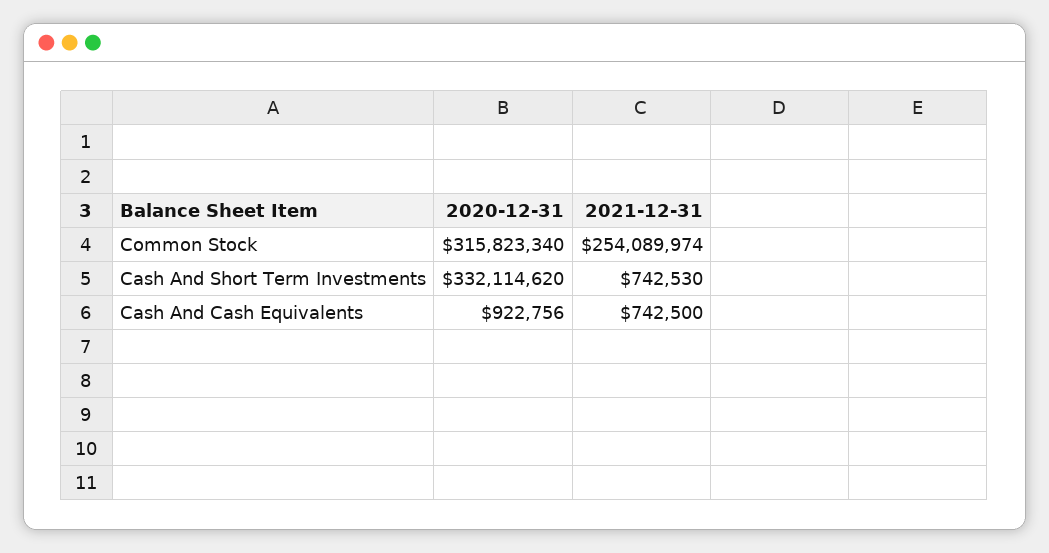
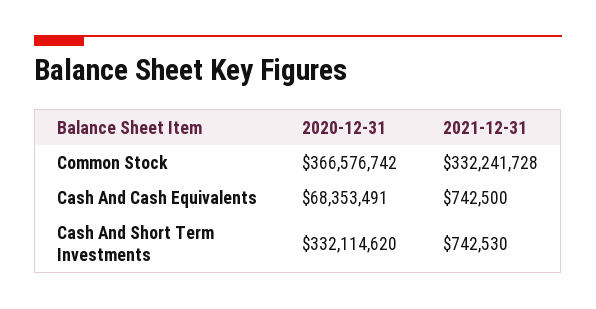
2020-12-31, Common Stock: 315823340 -> 366576742
2021-12-31, Common Stock: 254089974 -> 332241728
2020-12-31, Cash And Cash Equivalents: 922756 -> 68353491

